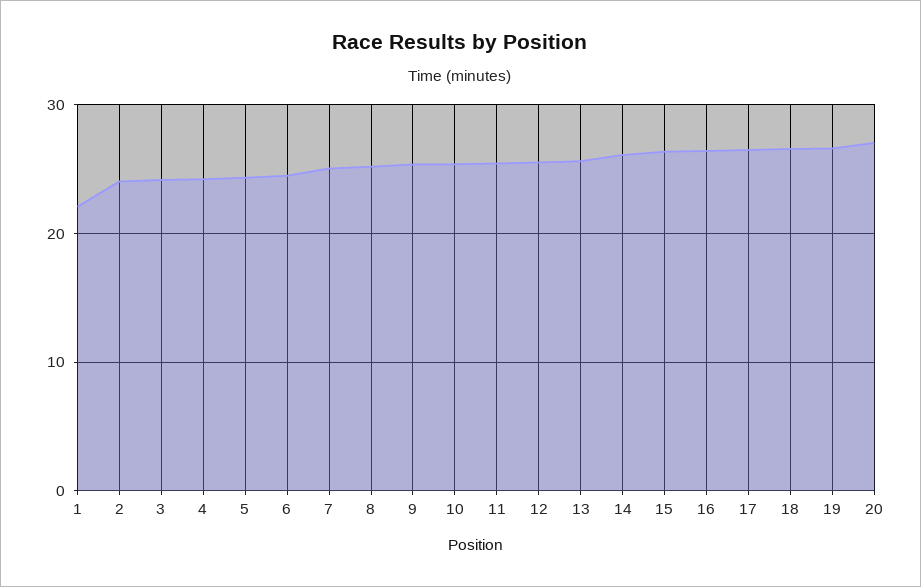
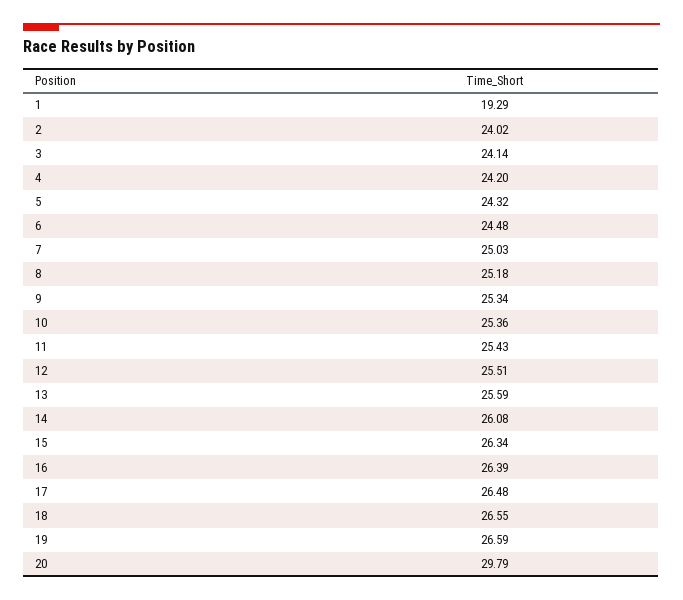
1: 22 -> 19.29
20: 27 -> 29.79

